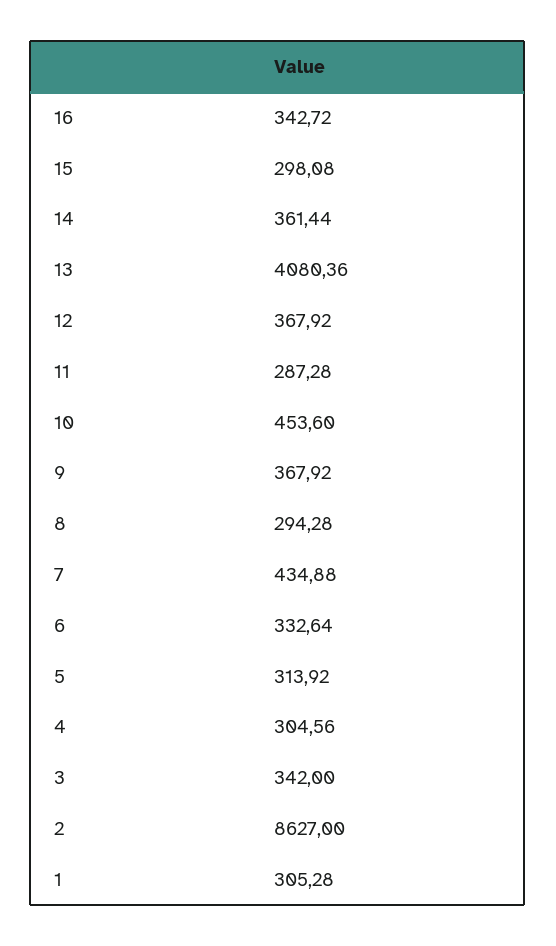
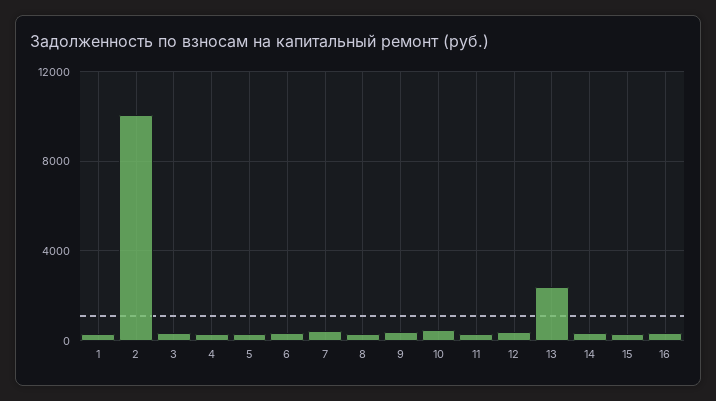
13: 4080.36 -> 2500
2: 8627 -> 10000

